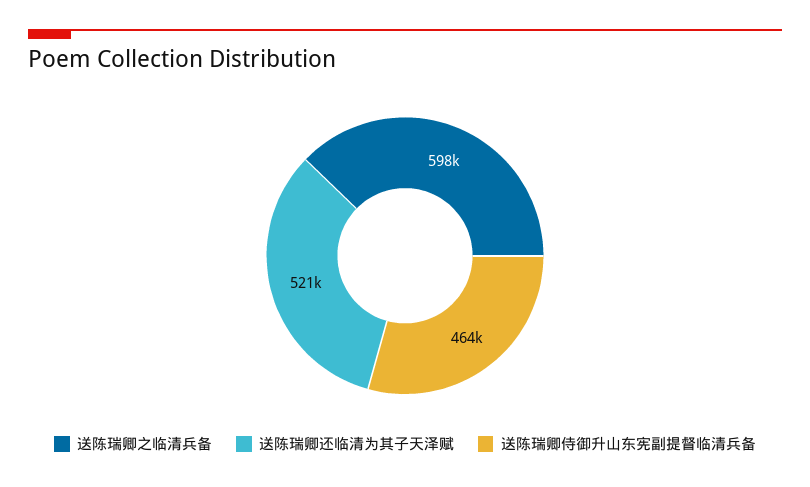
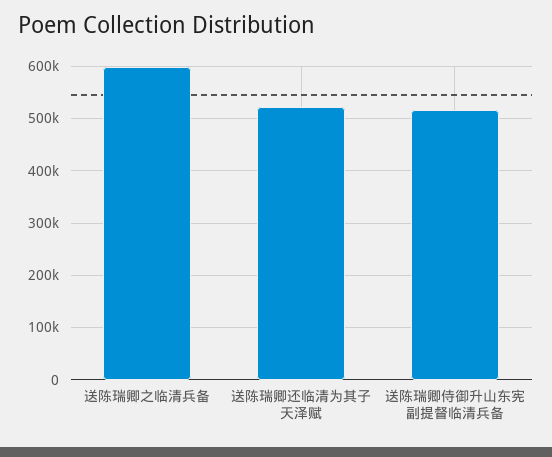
送陈瑞卿侍御升山东宪副提督临清兵备: 464000 -> 520000

